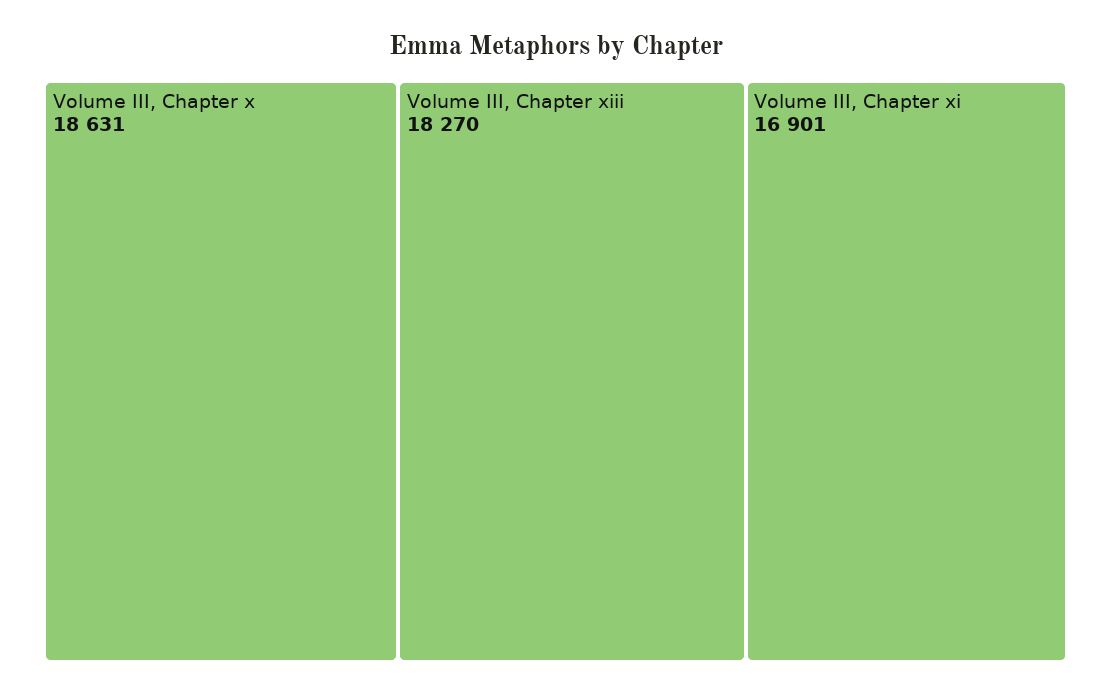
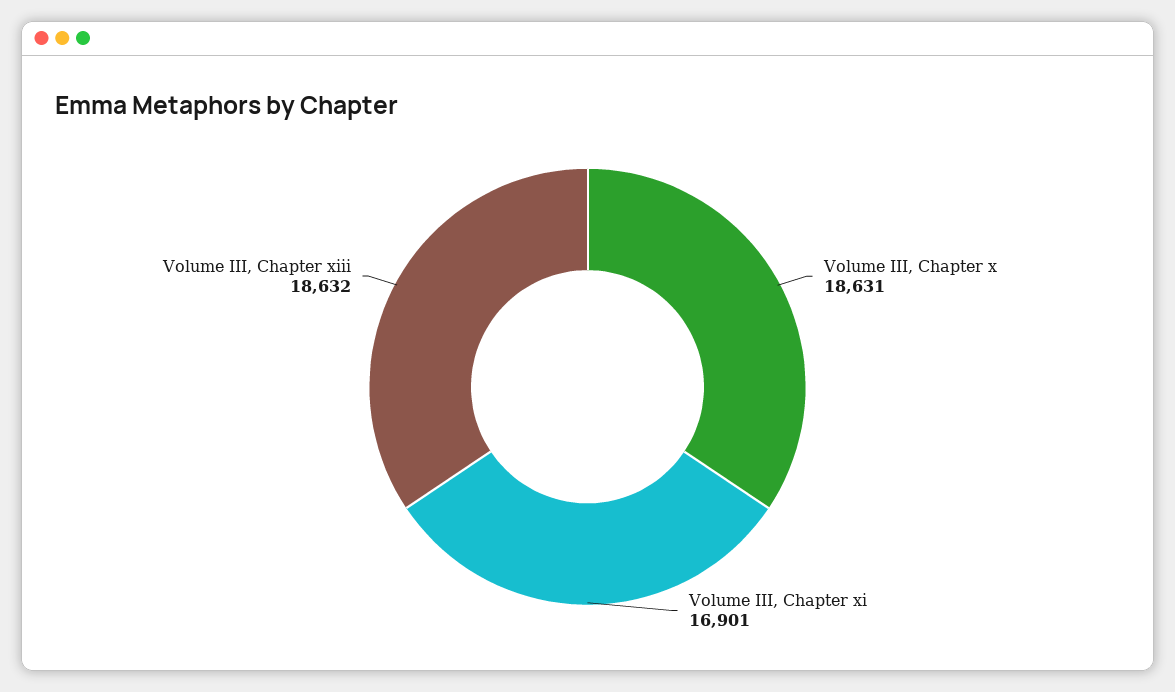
Volume III, Chapter xiii: 18270 -> 18632

